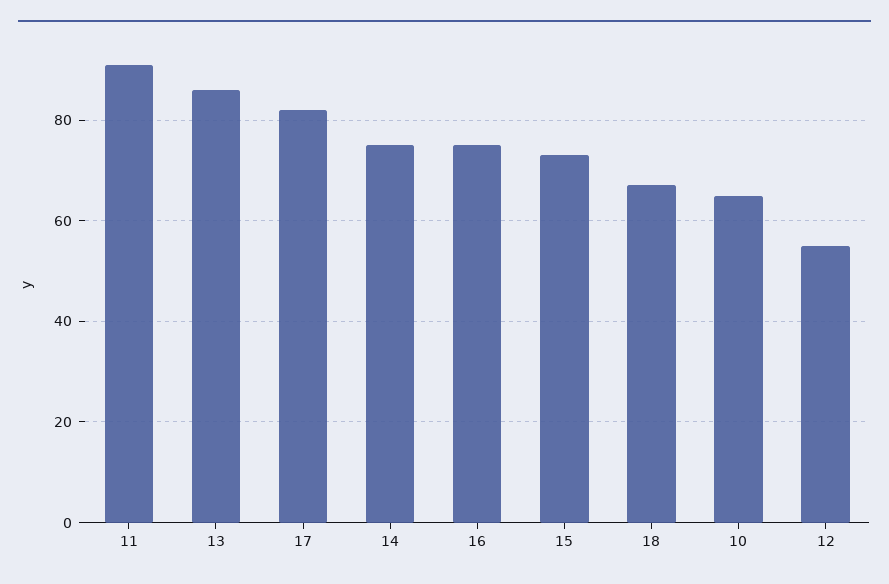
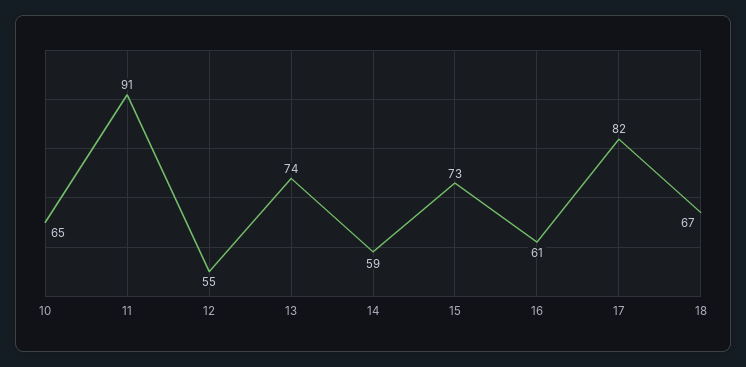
13: 85 -> 74
14: 75 -> 59
16: 75 -> 61

